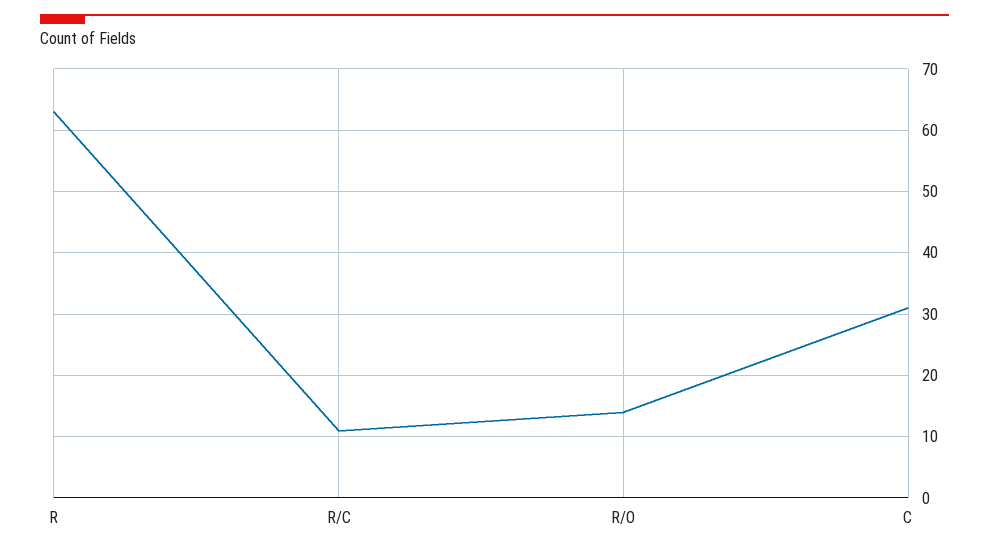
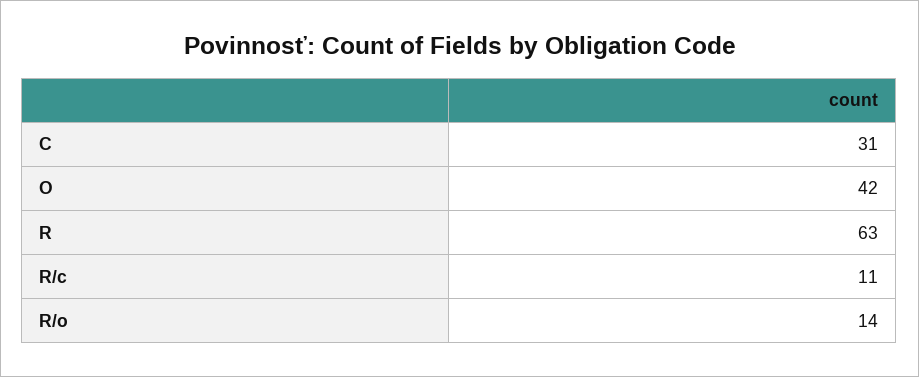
O: none -> 42

